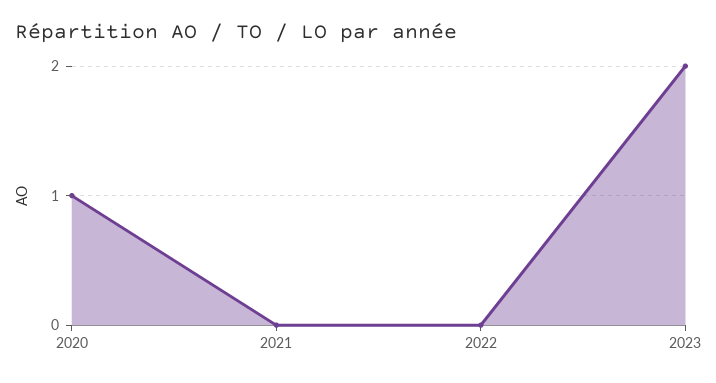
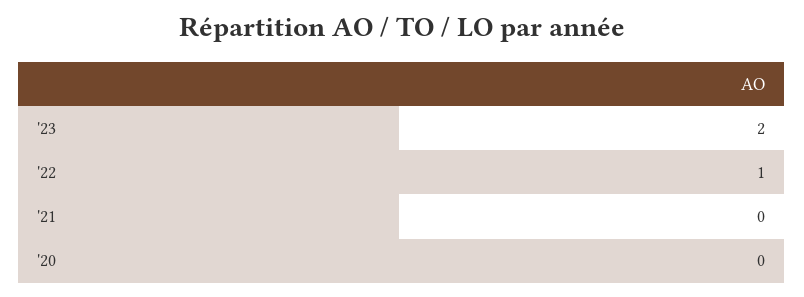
2020: 1 -> 0
2022: 0 -> 1

